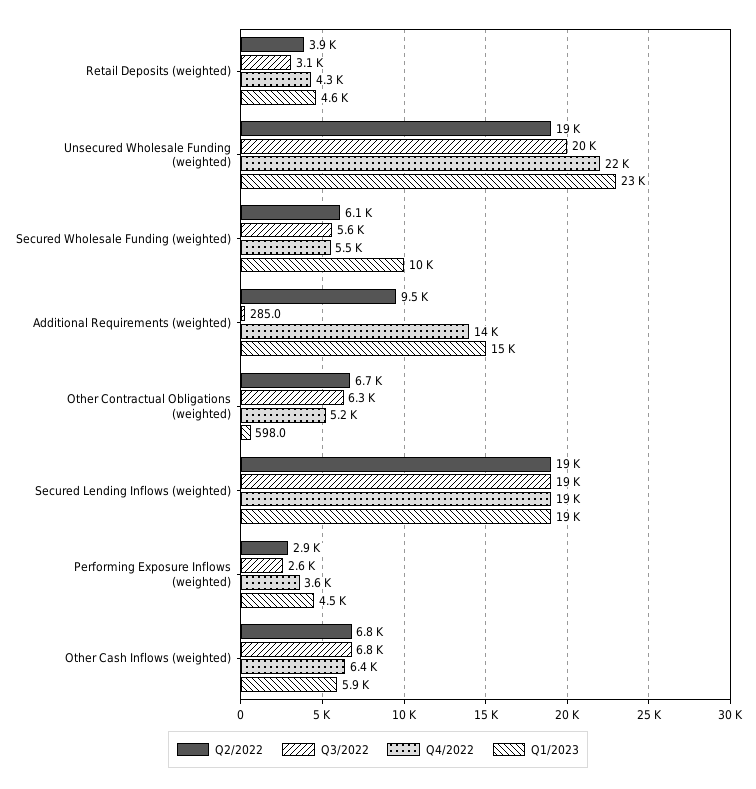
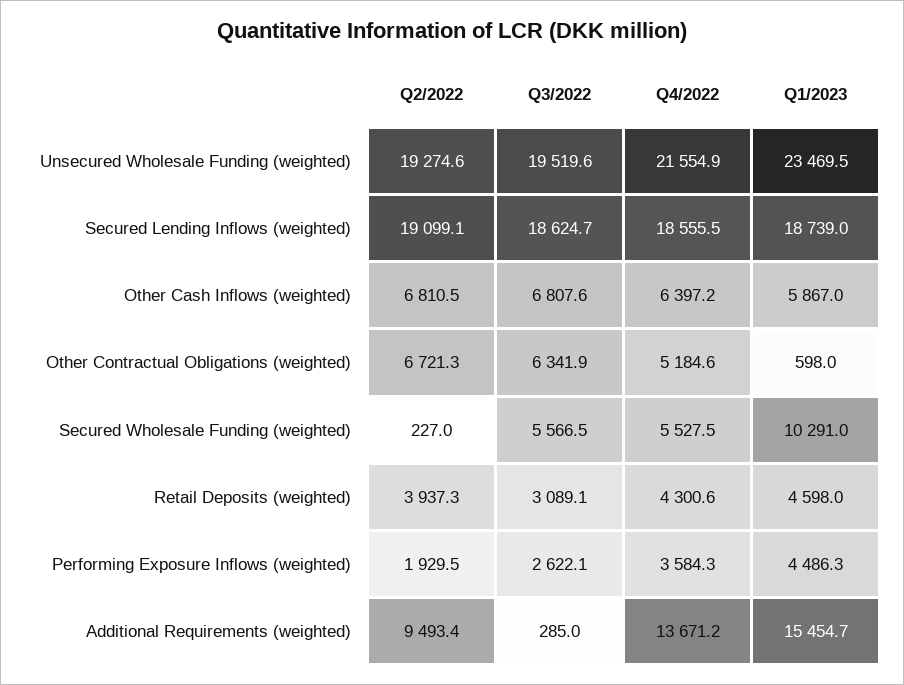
Q2/2022, Secured Wholesale Funding (weighted): 6100 -> 227
Q2/2022, Performing Exposure Inflows (weighted): 2900 -> 1929.5

